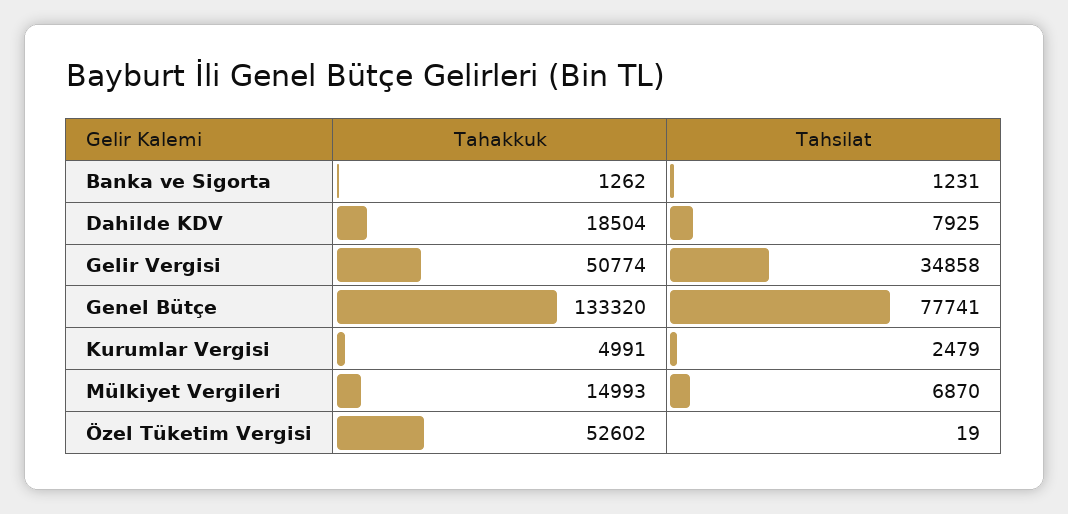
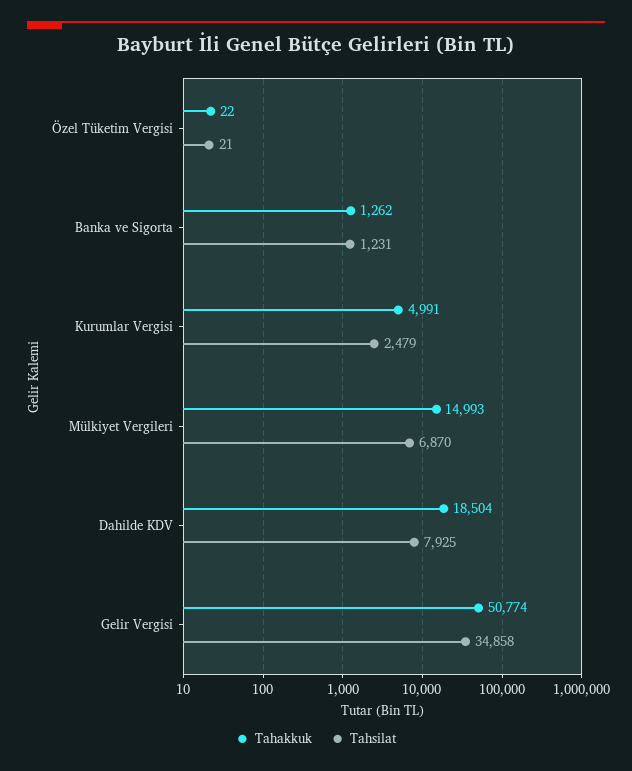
Tahakkuk, Genel Bütçe: 133320 -> none
Tahsilat, Genel Bütçe: 77741 -> none
Tahakkuk, Özel Tüketim Vergisi: 52602 -> 22
Tahsilat, Özel Tüketim Vergisi: 19 -> 21

